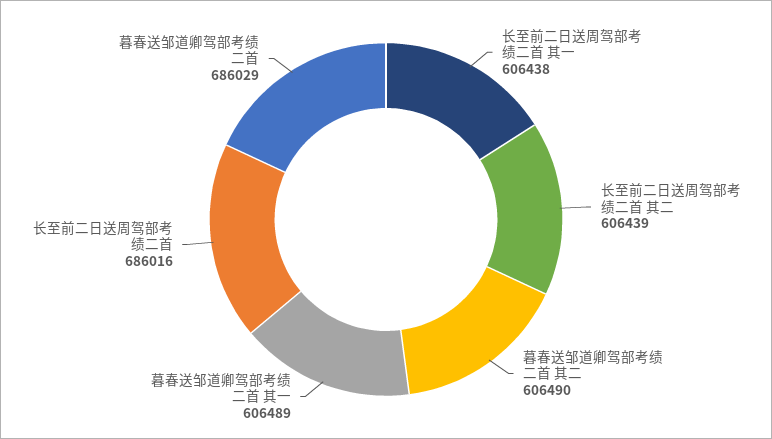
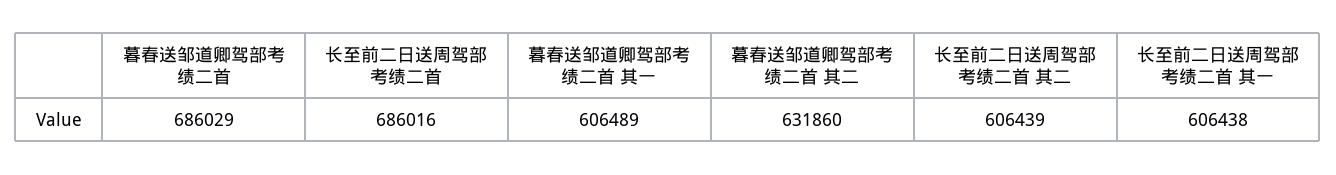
暮春送邹道卿驾部考绩二首 其二: 606490 -> 631860

